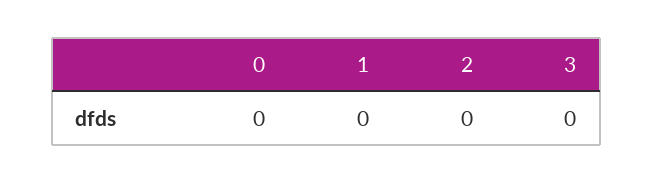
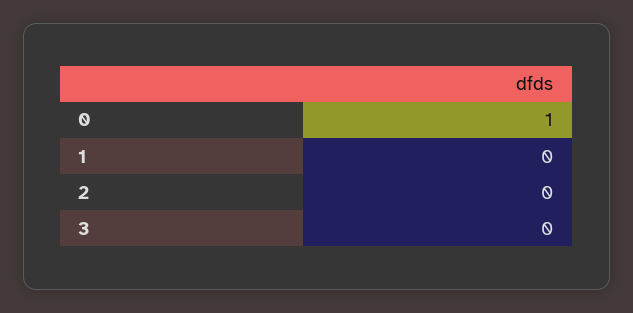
0: 0 -> 1

